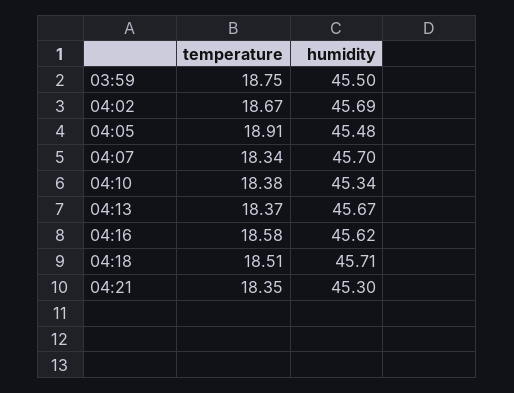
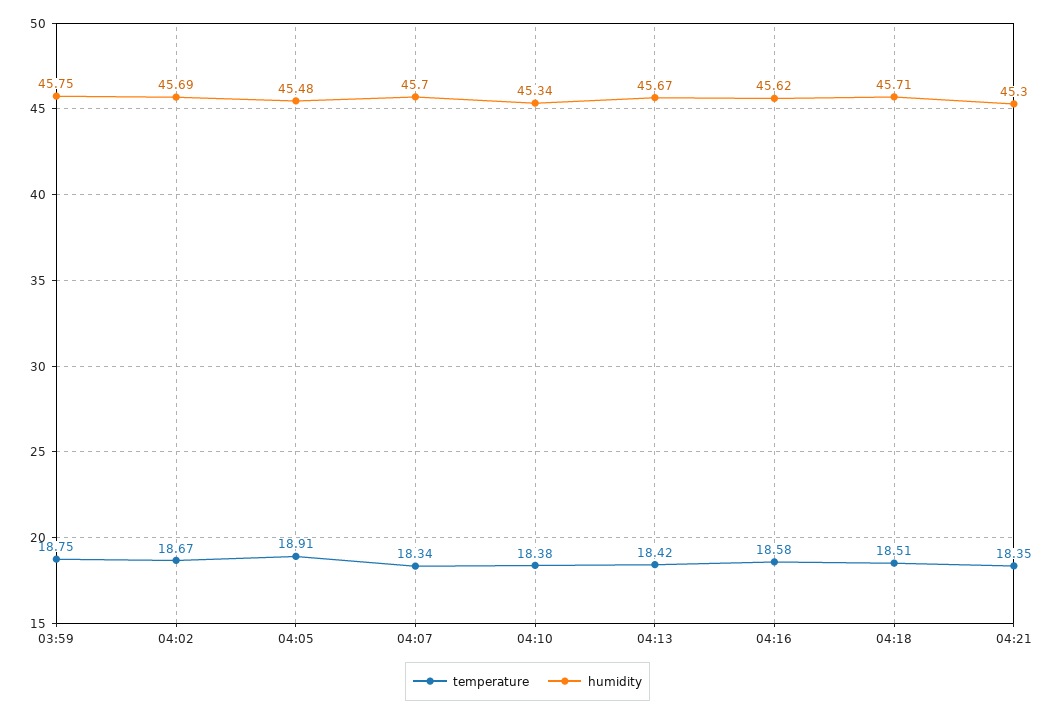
humidity, 03:59: 45.5 -> 45.75
temperature, 04:13: 18.37 -> 18.42

